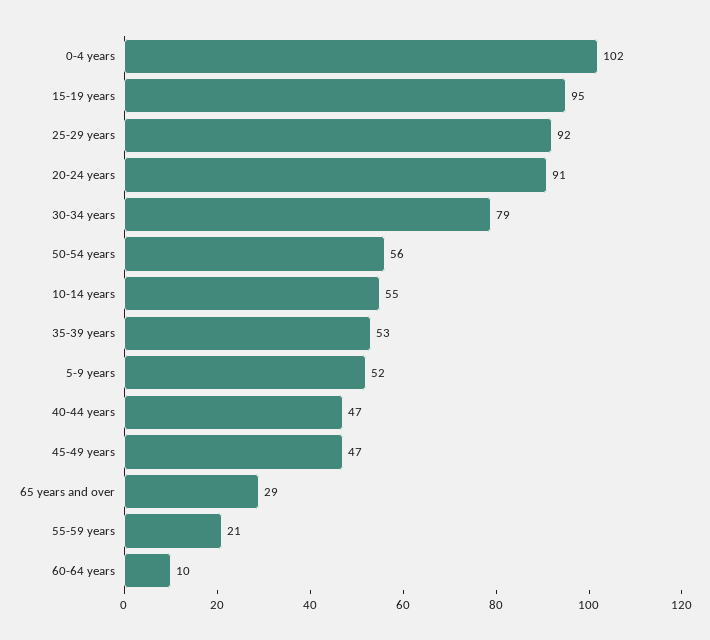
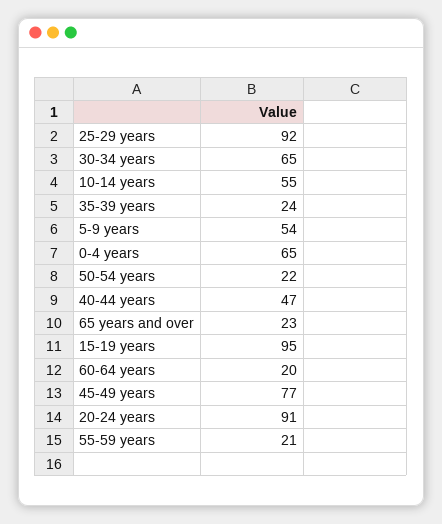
0-4 years: 102 -> 65
30-34 years: 79 -> 65
50-54 years: 56 -> 22
35-39 years: 53 -> 24
5-9 years: 52 -> 54
45-49 years: 47 -> 77
65 years and over: 29 -> 23
60-64 years: 10 -> 20

